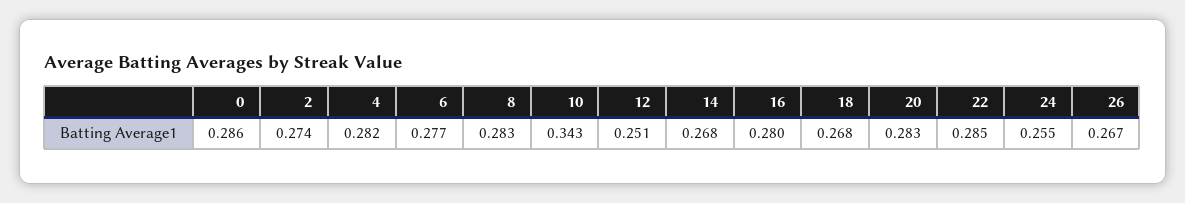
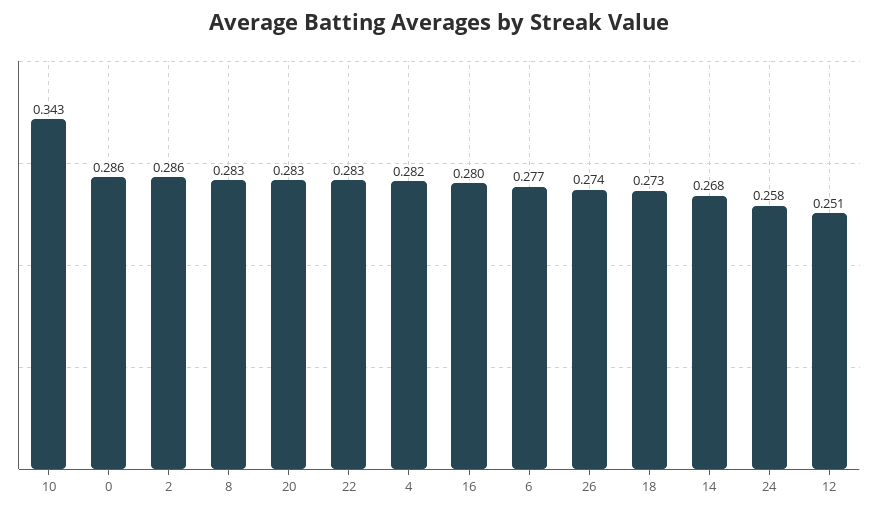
2: 0.274 -> 0.286
18: 0.268 -> 0.273
22: 0.285 -> 0.283
24: 0.255 -> 0.258
26: 0.267 -> 0.274

